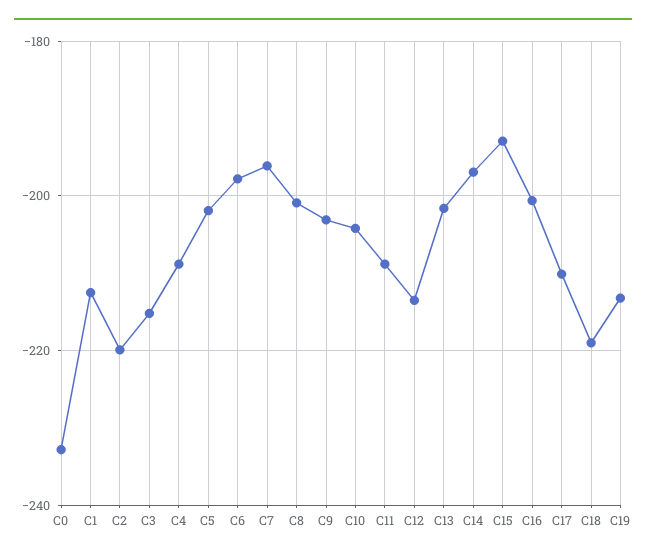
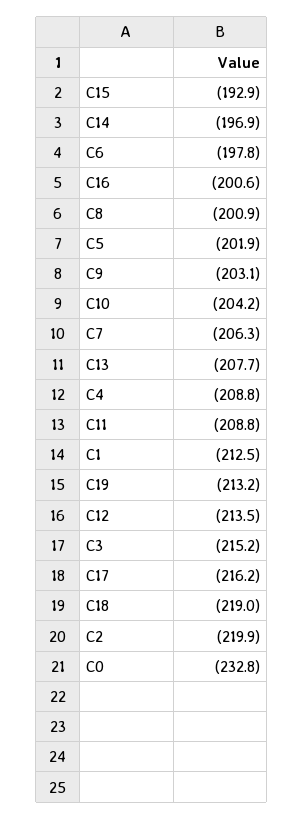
C7: -196 -> -206.3
C13: -202 -> -207.7
C17: -210 -> -216.2

